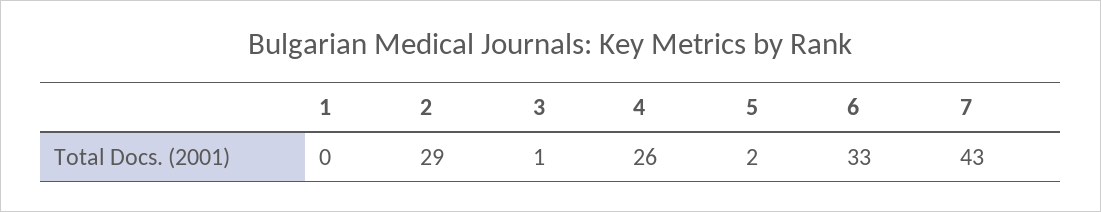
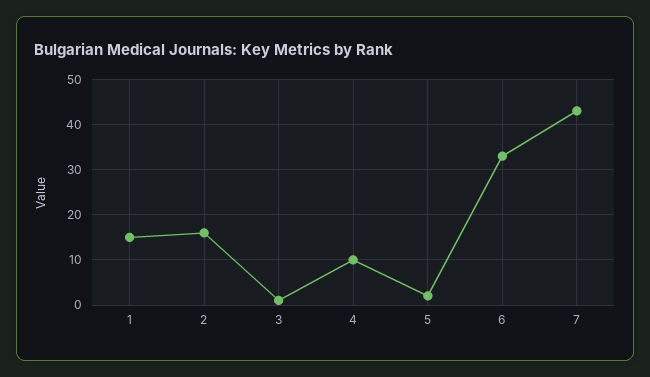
1: 0 -> 15
2: 29 -> 15
4: 26 -> 10

